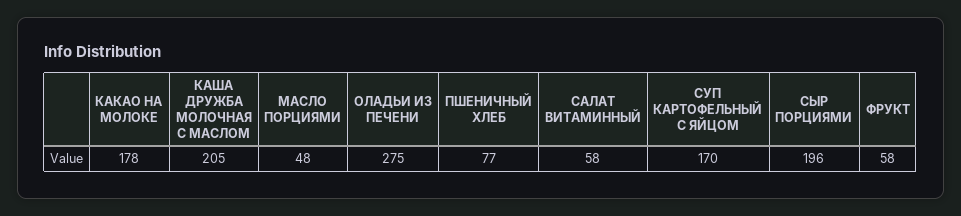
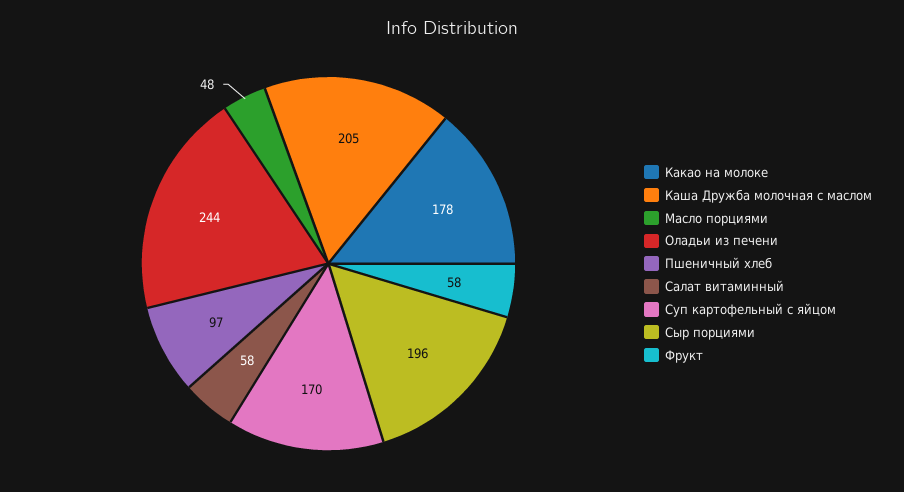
ОЛАДЬИ ИЗ ПЕЧЕНИ: 275 -> 244
ПШЕНИЧНЫЙ ХЛЕБ: 77 -> 97

